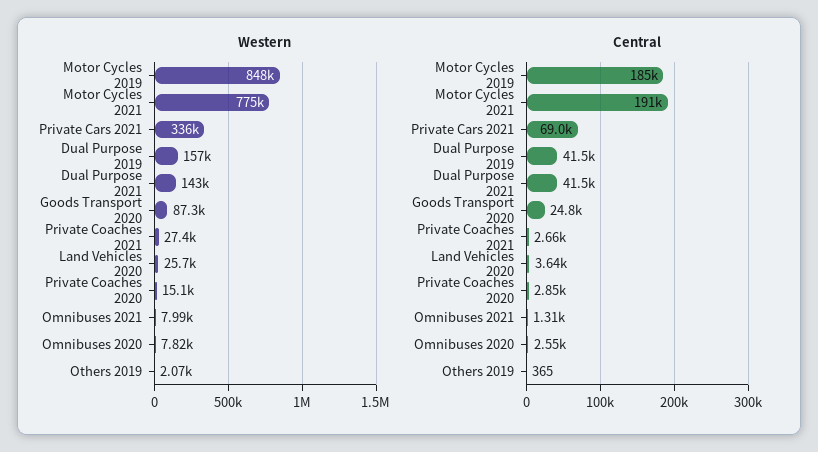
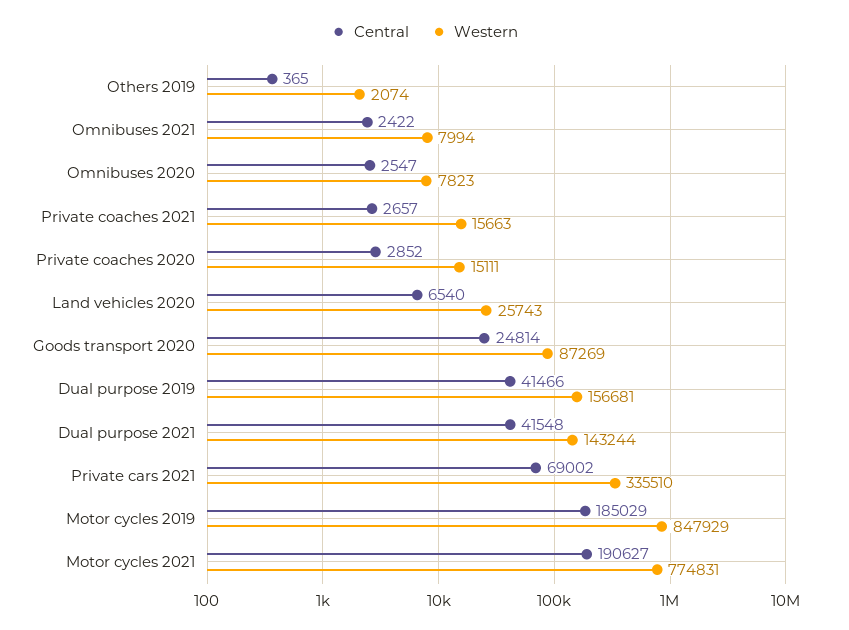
Western, Private Coaches 2021: 27400 -> 15663
Central, Land Vehicles 2020: 3640 -> 6540
Central, Omnibuses 2021: 1310 -> 2422

